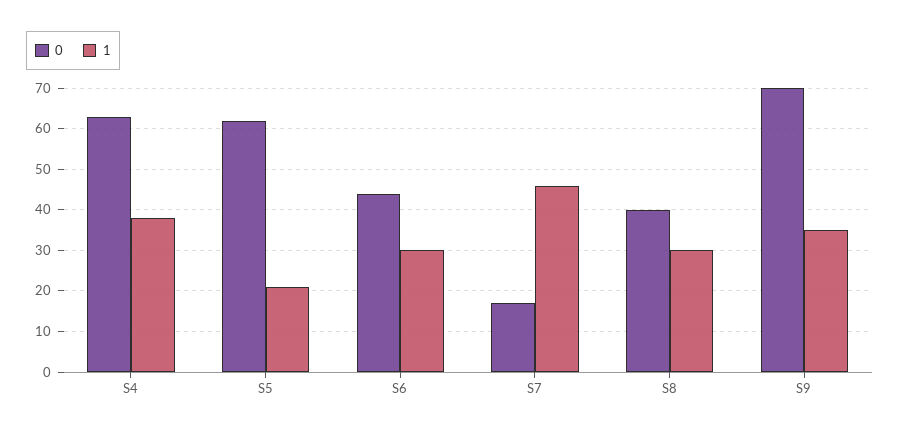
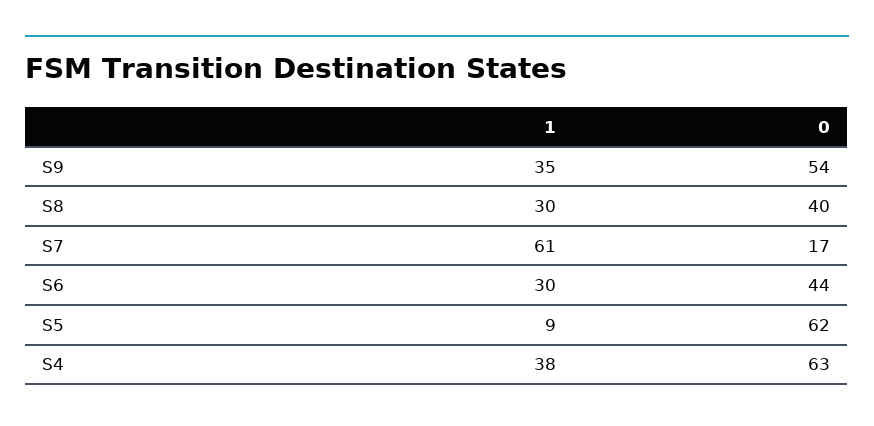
1, S5: 20 -> 9
1, S7: 45 -> 61
0, S9: 70 -> 54

